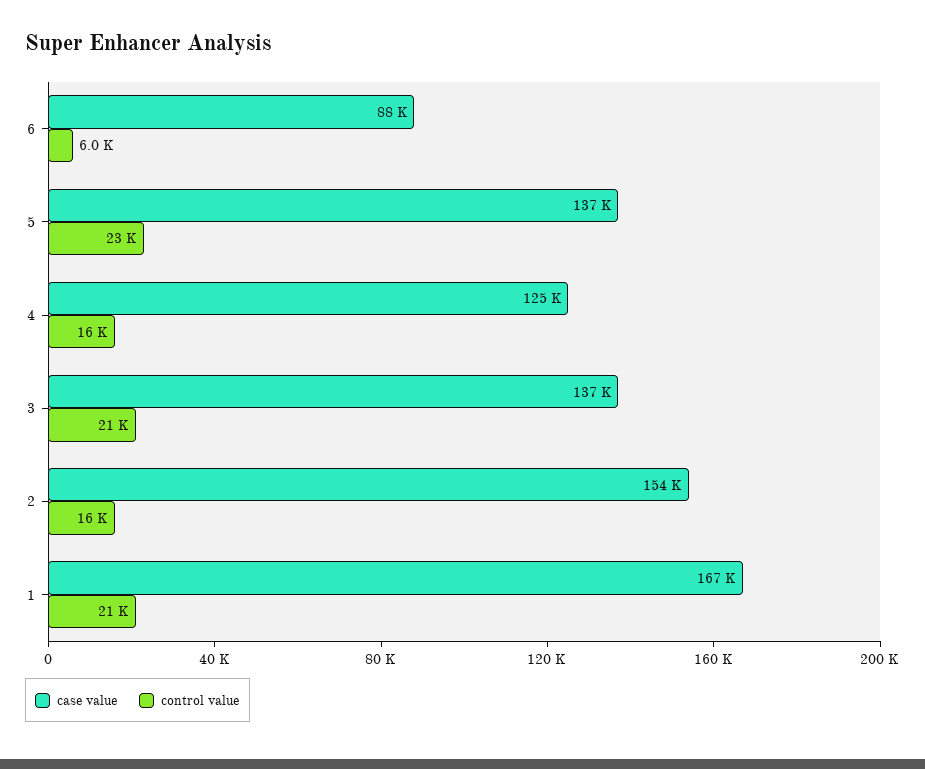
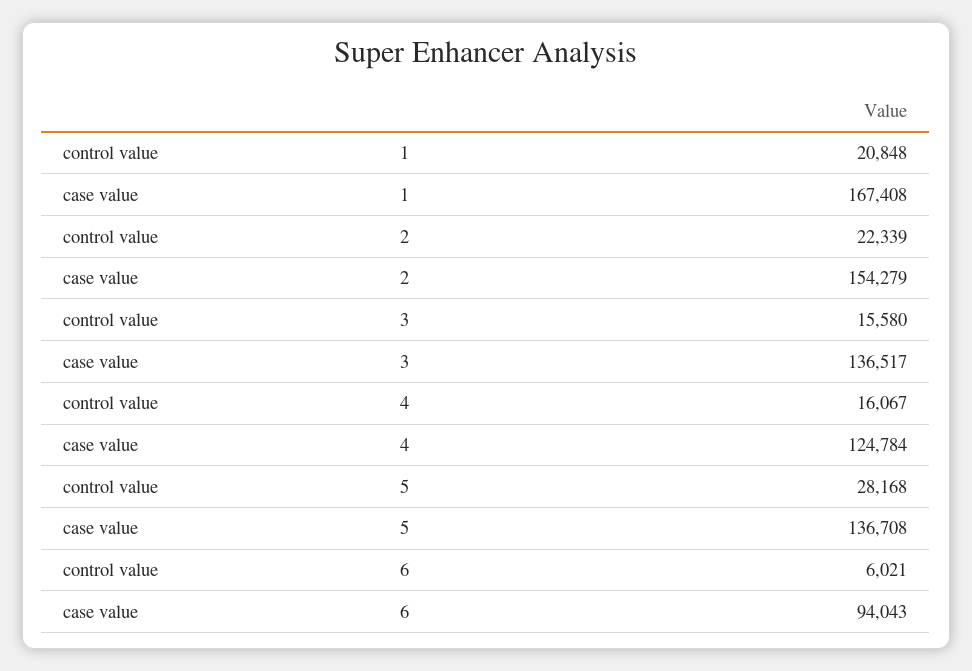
case value, 6: 88000 -> 94043
control value, 5: 23000 -> 28168
control value, 3: 21000 -> 15580
control value, 2: 16000 -> 22339

